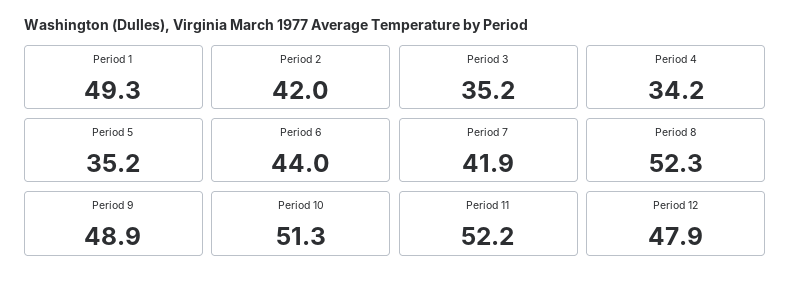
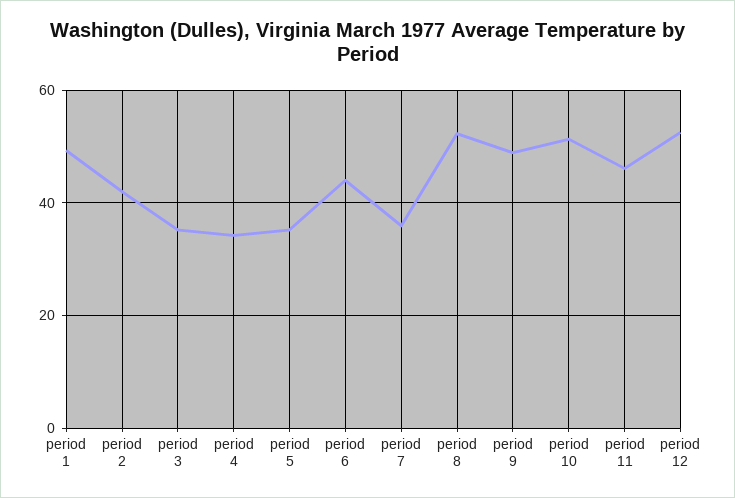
Period 7: 41.9 -> 36
Period 11: 52.2 -> 46
Period 12: 47.9 -> 52

